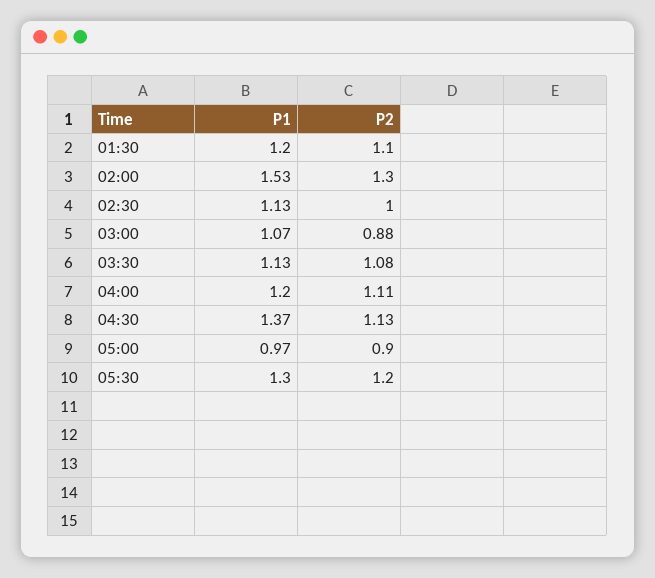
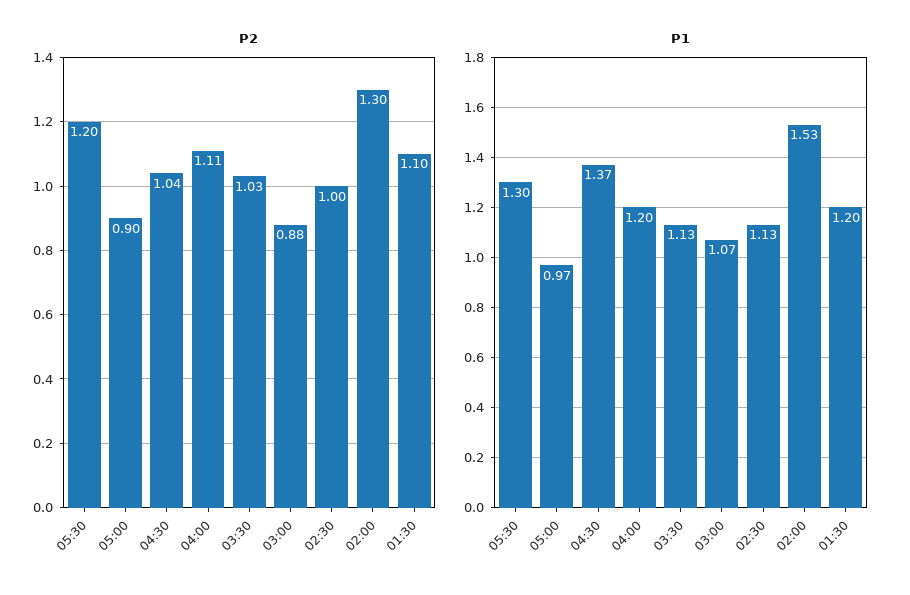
P2, 03:30: 1.08 -> 1.03
P2, 04:30: 1.13 -> 1.04

